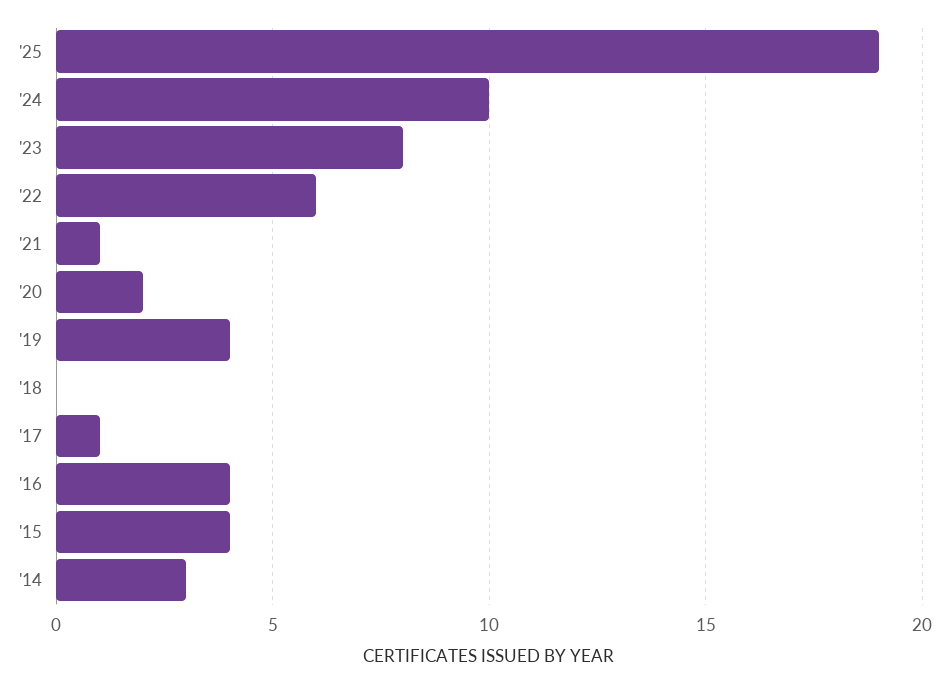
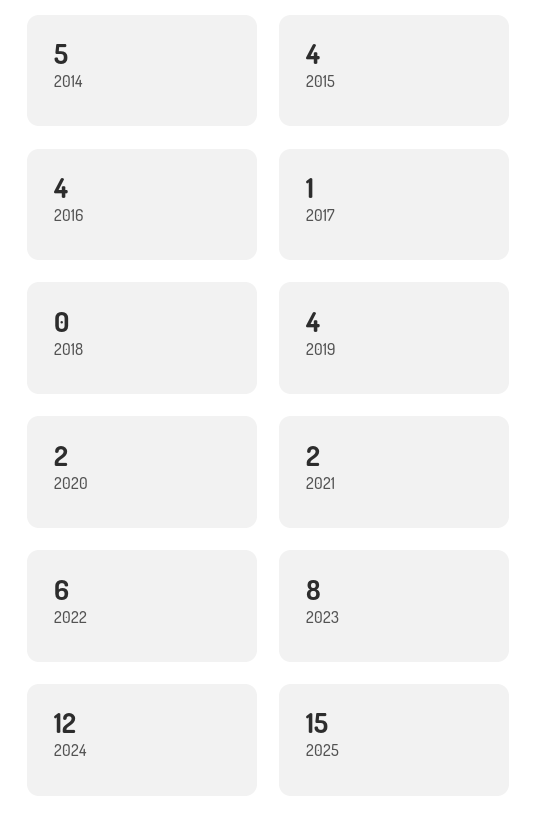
'25: 19 -> 15
'24: 10 -> 12
'21: 1 -> 2
'14: 3 -> 5

